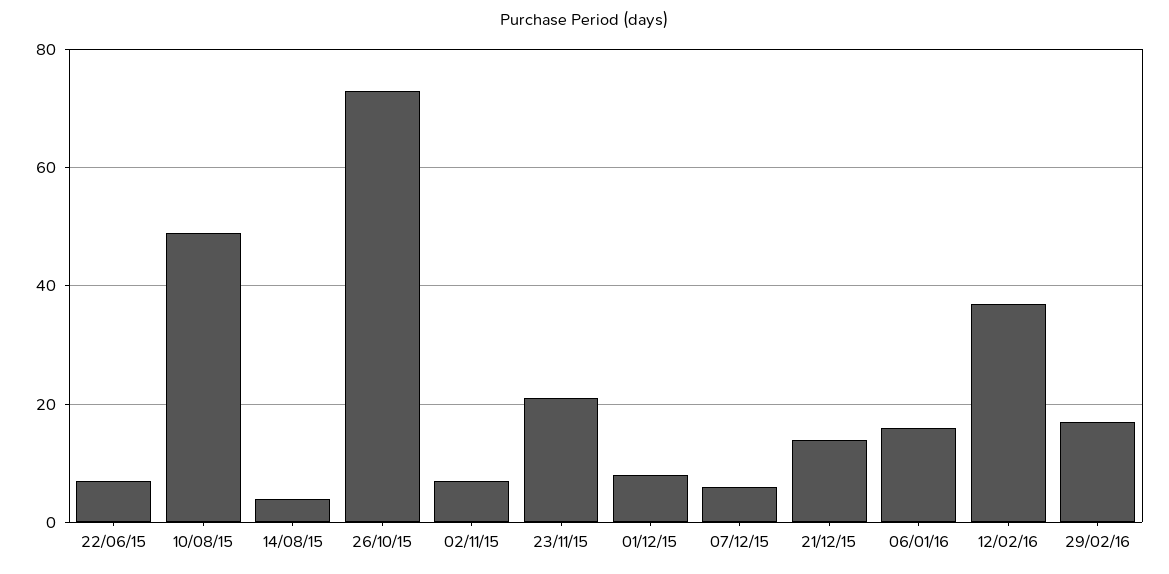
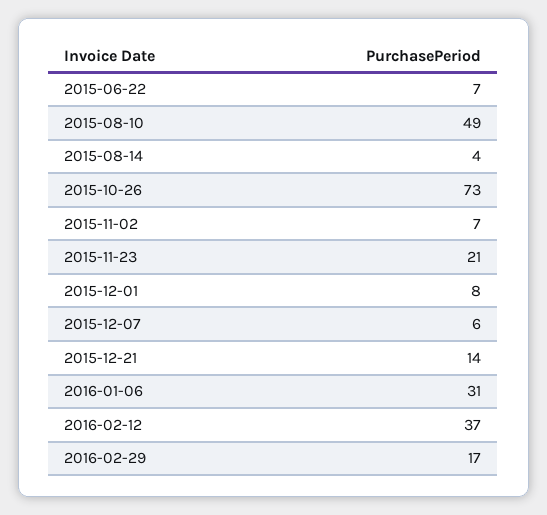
06/01/16: 15 -> 31

